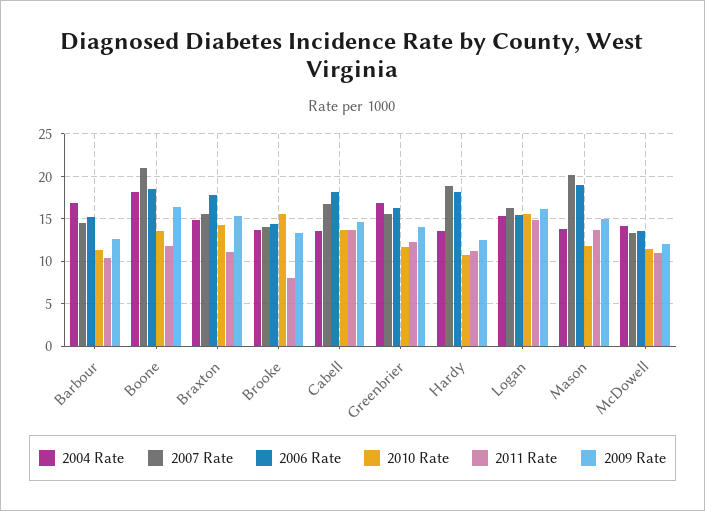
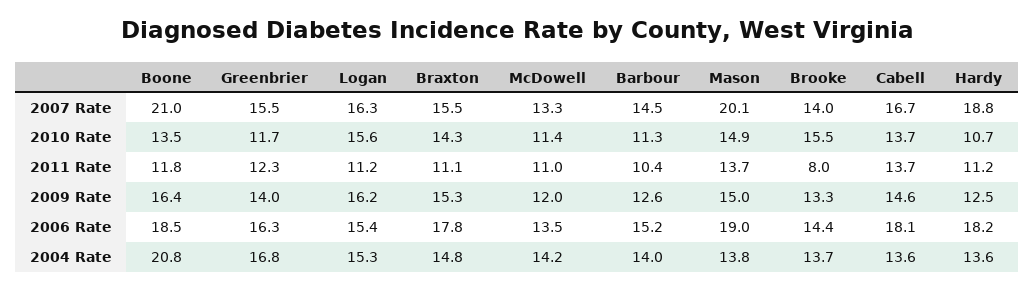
2004 Rate, Barbour: 17 -> 14
2004 Rate, Boone: 18 -> 20.8
2011 Rate, Logan: 15 -> 11.2
2010 Rate, Mason: 12 -> 14.9

